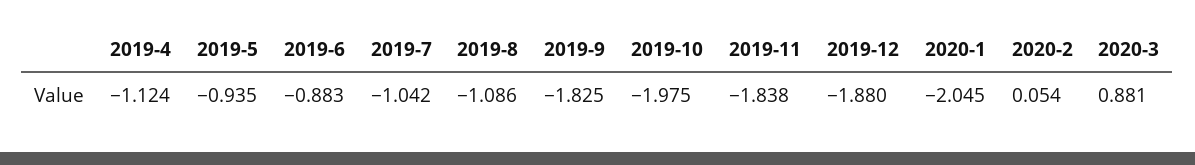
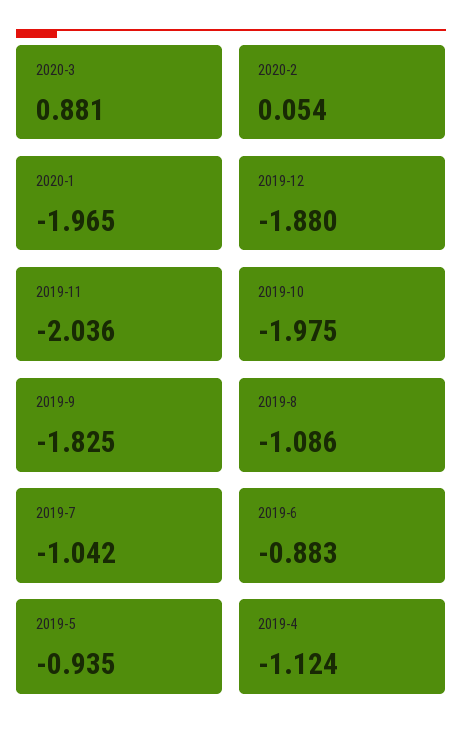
2019-11: -1.838 -> -2.036
2020-1: -2.045 -> -1.965

